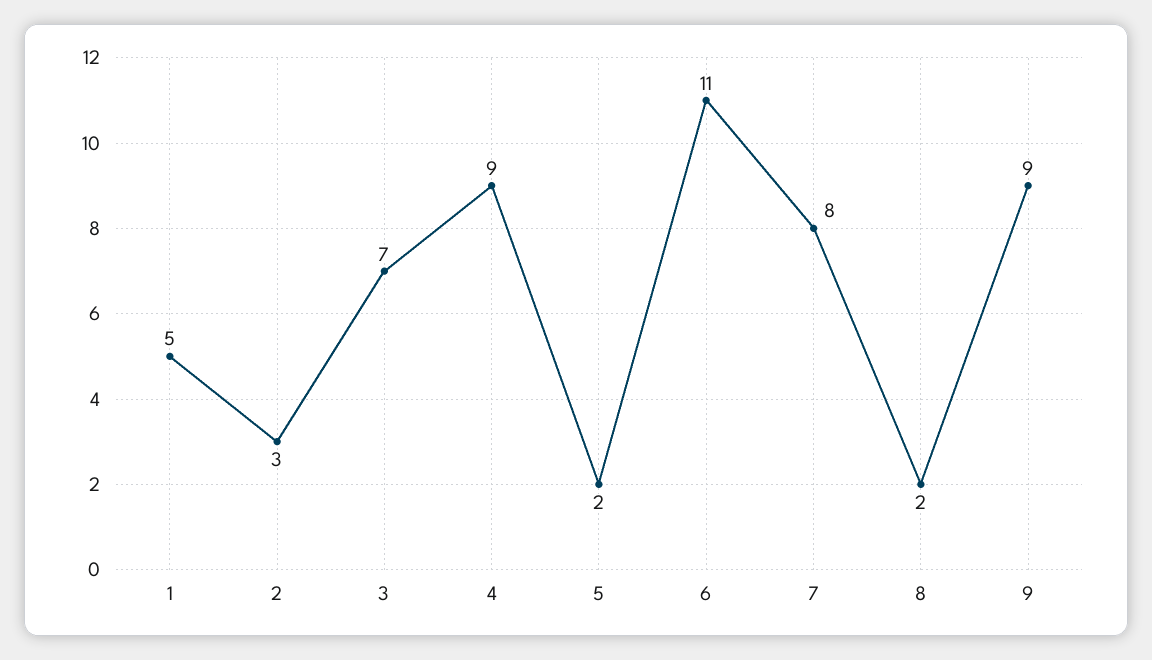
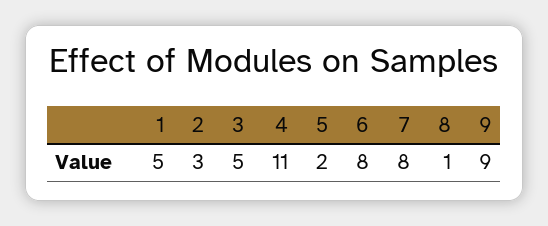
3: 7 -> 5
4: 9 -> 11
6: 11 -> 8
8: 2 -> 1

